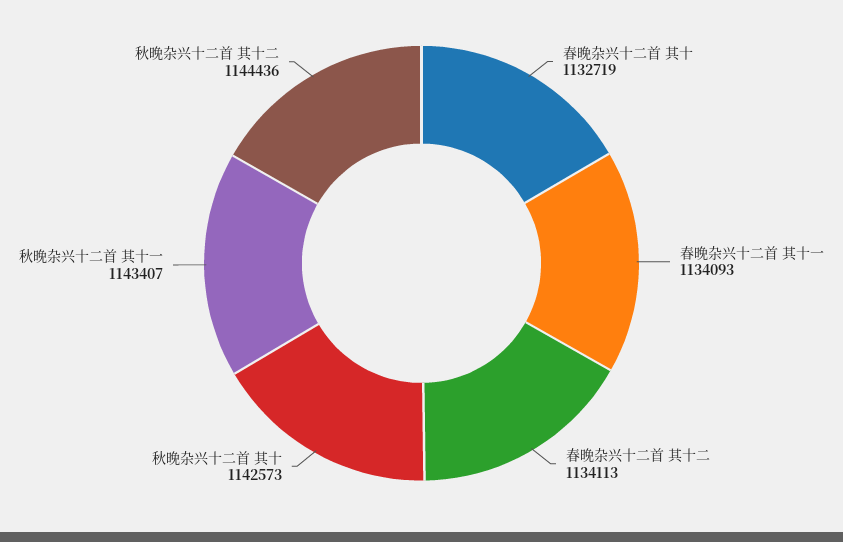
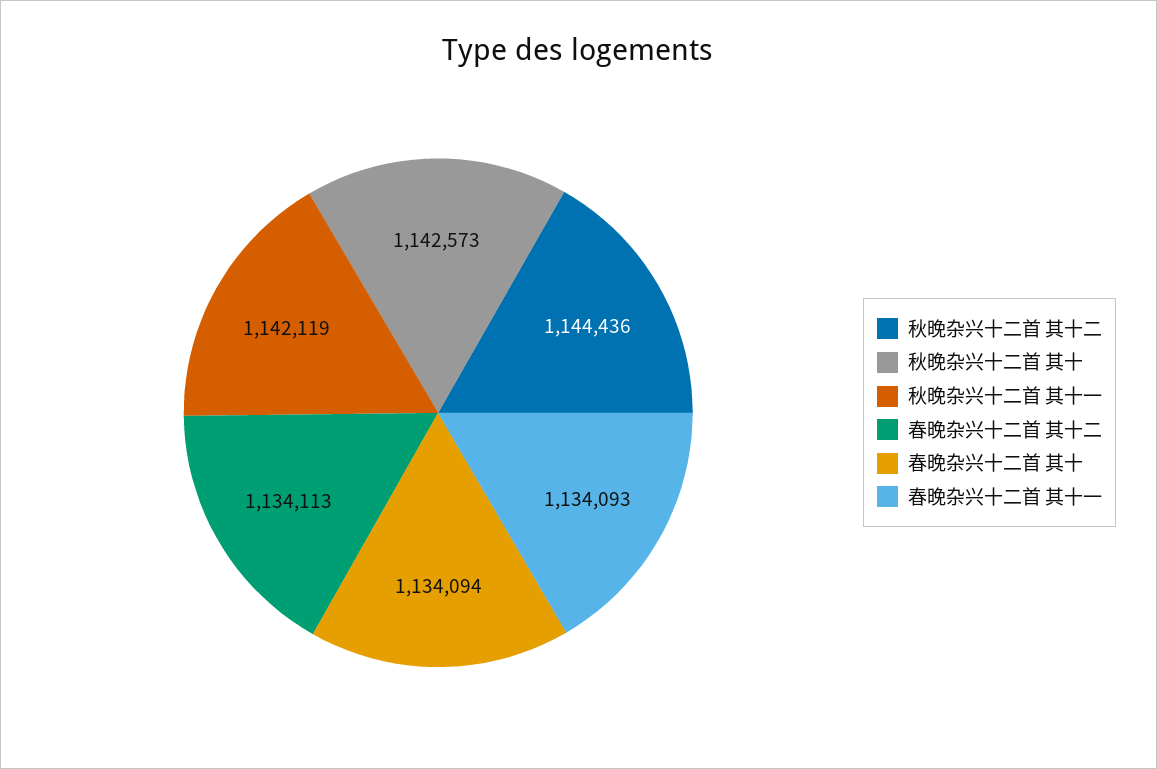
春晚杂兴十二首 其十: 1132719 -> 1134094
秋晚杂兴十二首 其十一: 1143407 -> 1142119

